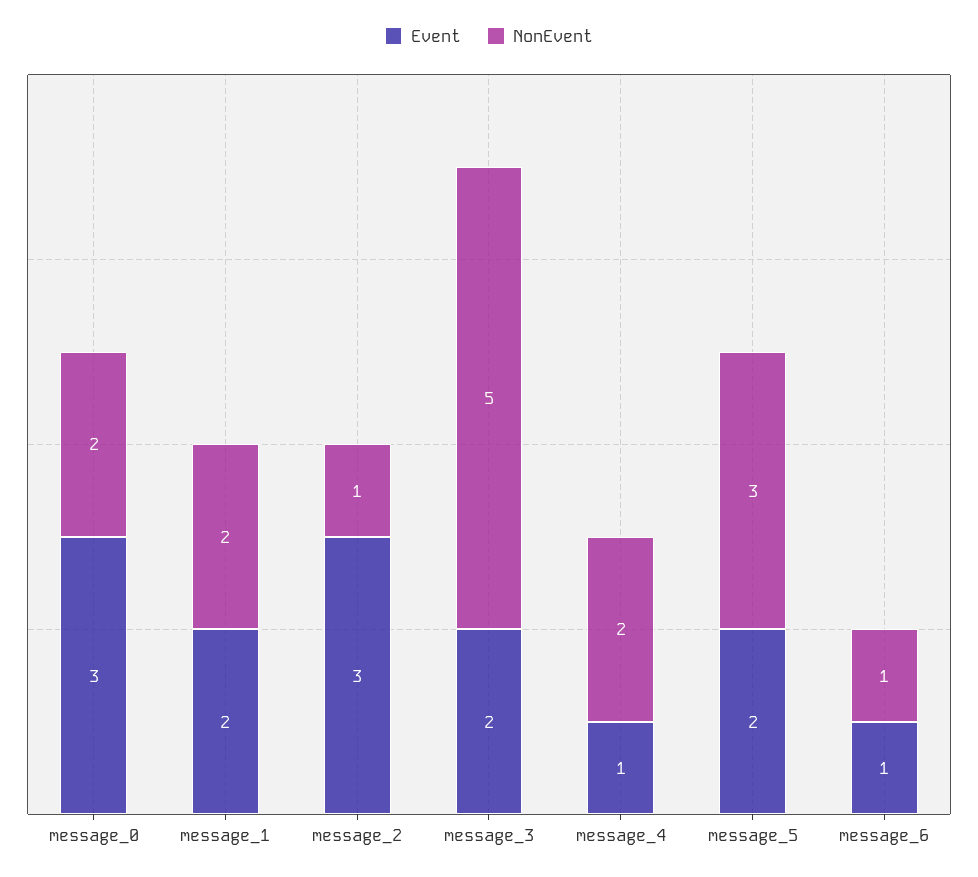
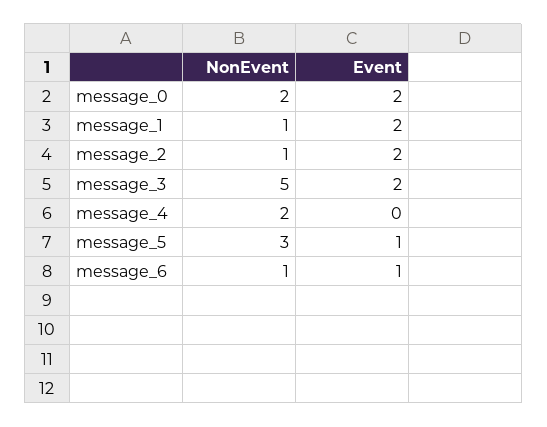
Event, message_0: 3 -> 2
NonEvent, message_1: 2 -> 1
Event, message_2: 3 -> 2
Event, message_4: 1 -> 0
Event, message_5: 2 -> 1

